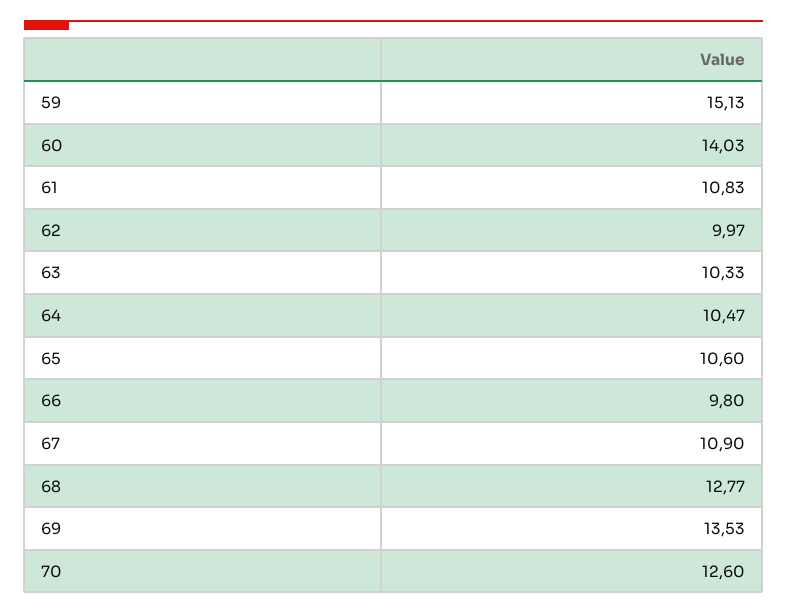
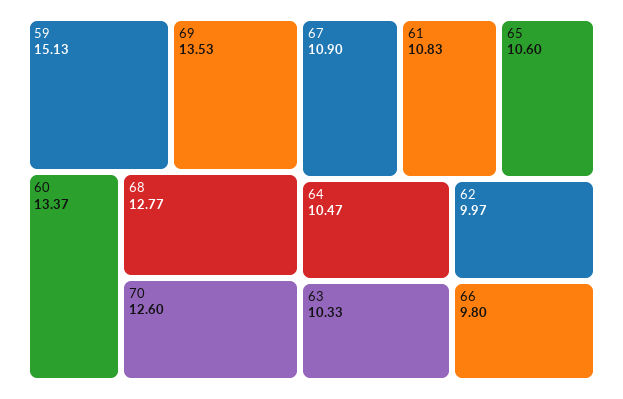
60: 14.03 -> 13.37

